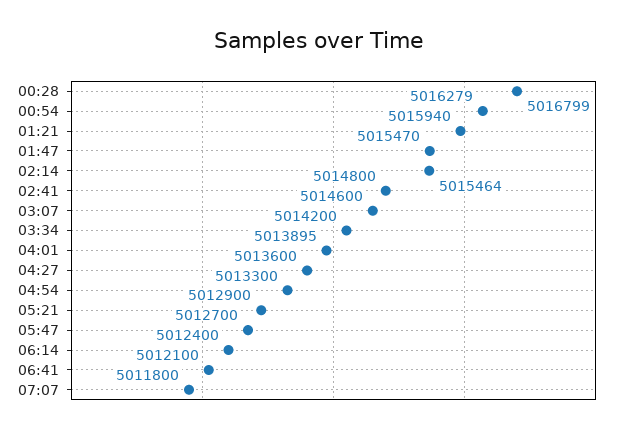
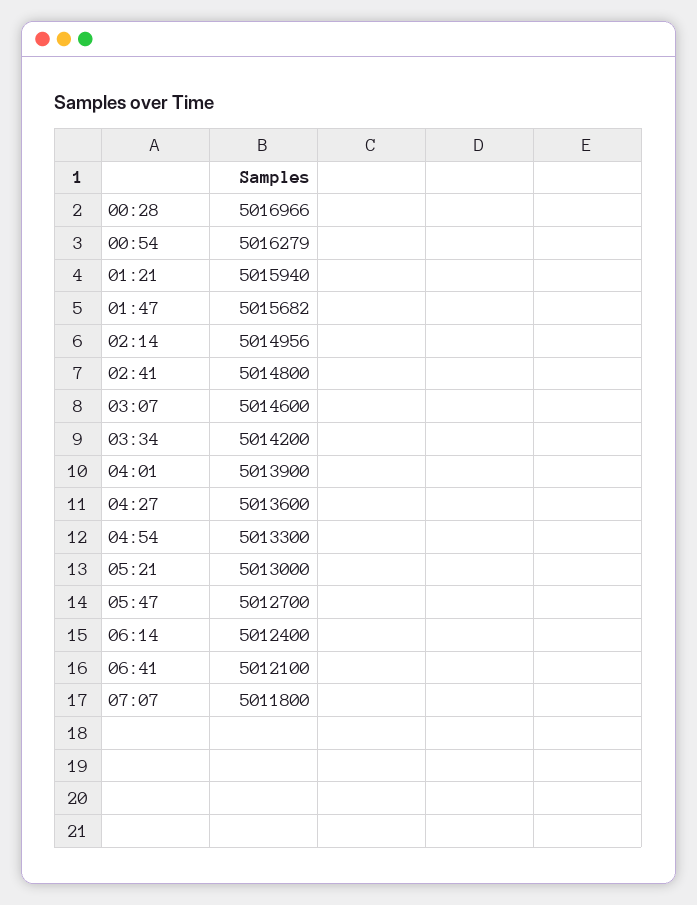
00:28: 5016799 -> 5016966
01:47: 5015470 -> 5015682
02:14: 5015464 -> 5014956
04:01: 5013895 -> 5013900
05:21: 5012900 -> 5013000

